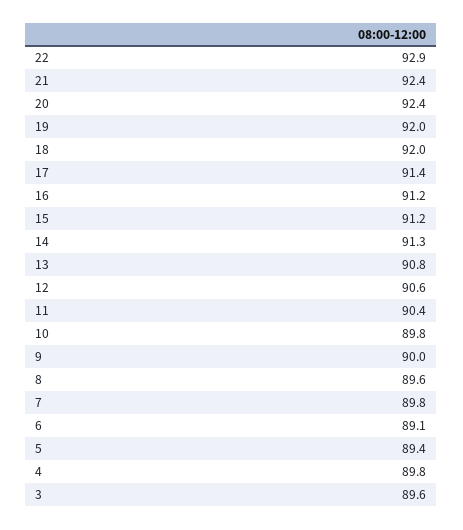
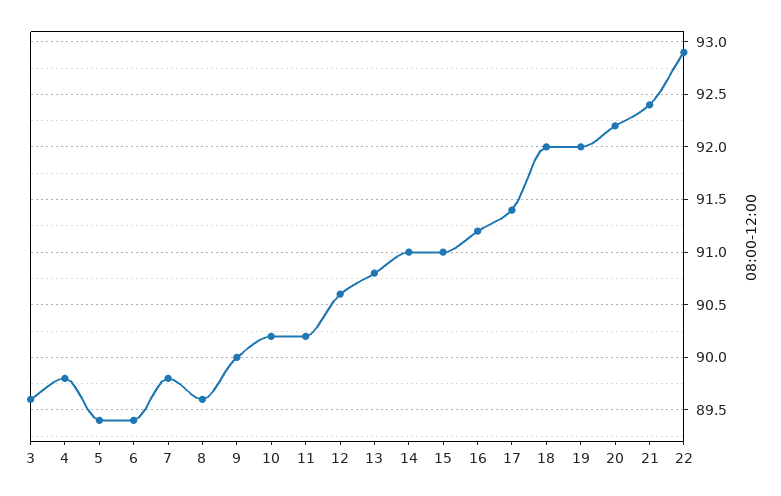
20: 92.4 -> 92.2
15: 91.2 -> 91
14: 91.3 -> 91
11: 90.4 -> 90.2
10: 89.8 -> 90.2
6: 89.1 -> 89.4

